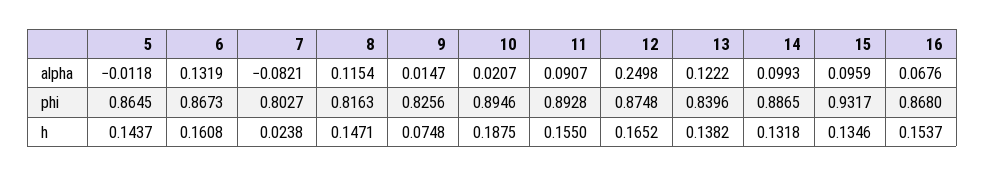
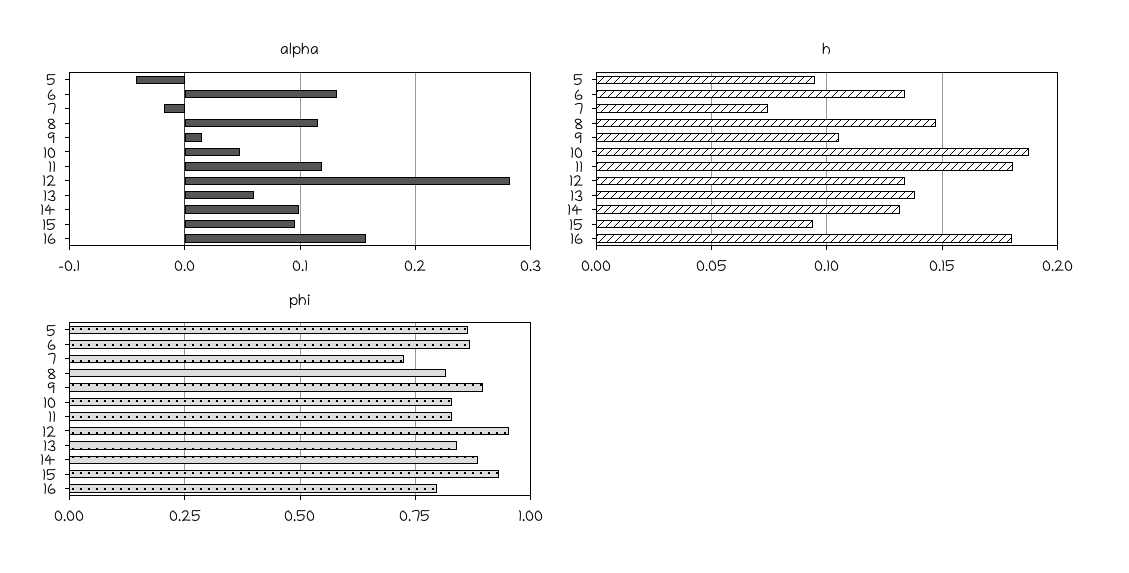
alpha, 5: -0.0118 -> -0.04
alpha, 7: -0.0821 -> -0.02
alpha, 10: 0.0207 -> 0.05
alpha, 11: 0.0907 -> 0.12
alpha, 12: 0.2498 -> 0.28
alpha, 13: 0.1222 -> 0.06
alpha, 16: 0.0676 -> 0.16
phi, 7: 0.8027 -> 0.725
phi, 9: 0.8256 -> 0.9
phi, 10: 0.8946 -> 0.825
phi, 11: 0.8928 -> 0.825
phi, 12: 0.8748 -> 0.95
phi, 16: 0.868 -> 0.8
h, 5: 0.1437 -> 0.095
h, 6: 0.1608 -> 0.135
h, 7: 0.0238 -> 0.075
h, 9: 0.0748 -> 0.105
h, 11: 0.155 -> 0.18
h, 12: 0.1652 -> 0.135
h, 15: 0.1346 -> 0.095
h, 16: 0.1537 -> 0.18

